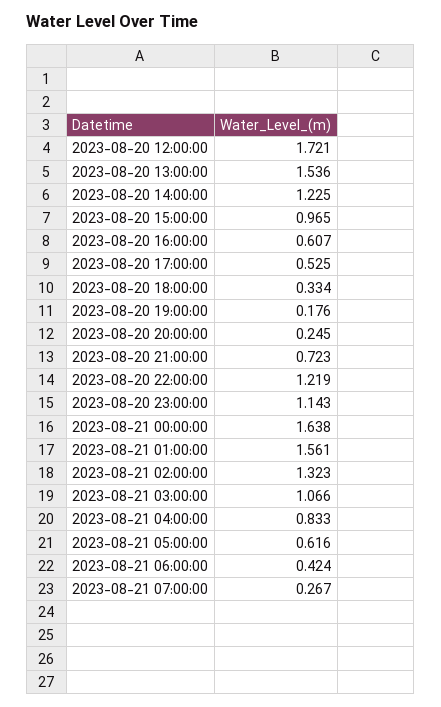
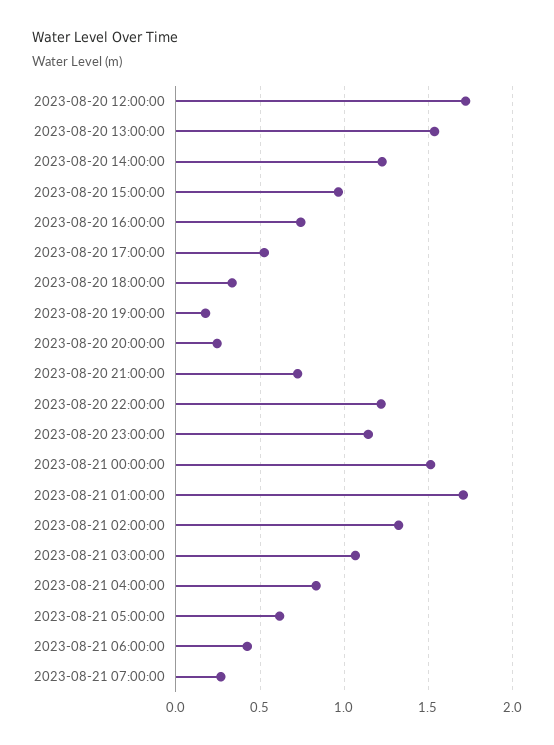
2023-08-20 16:00:00: 0.607 -> 0.75
2023-08-21 00:00:00: 1.638 -> 1.5
2023-08-21 01:00:00: 1.561 -> 1.7

